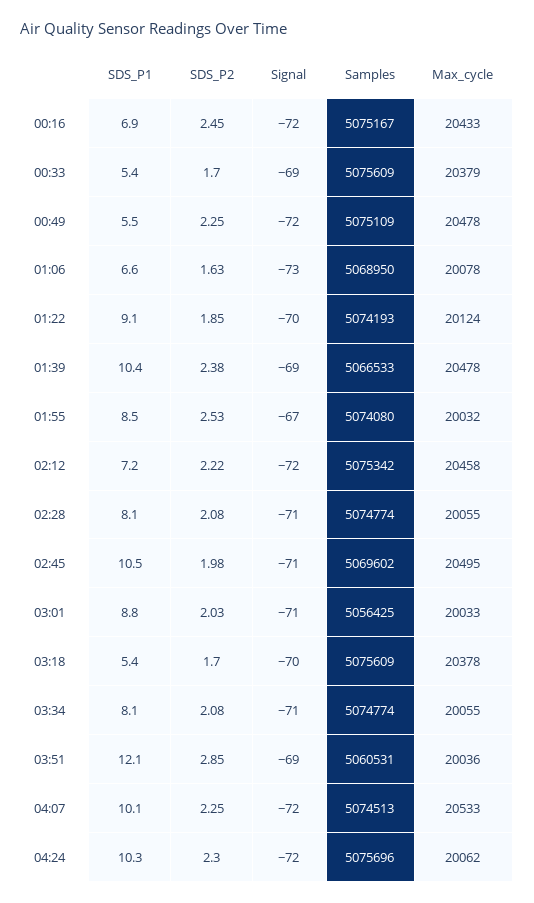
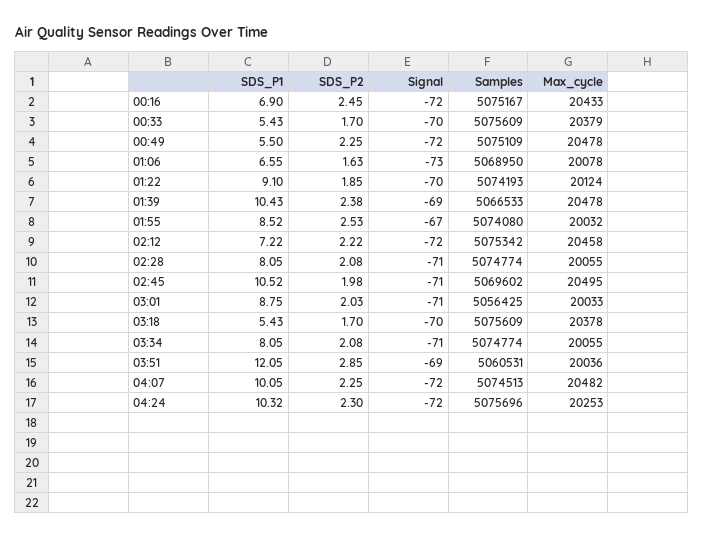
Signal, 00:33: -69 -> -70
Max_cycle, 04:07: 20533 -> 20482
Max_cycle, 04:24: 20062 -> 20253

